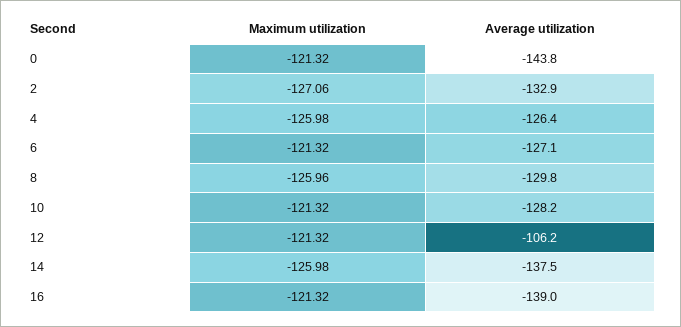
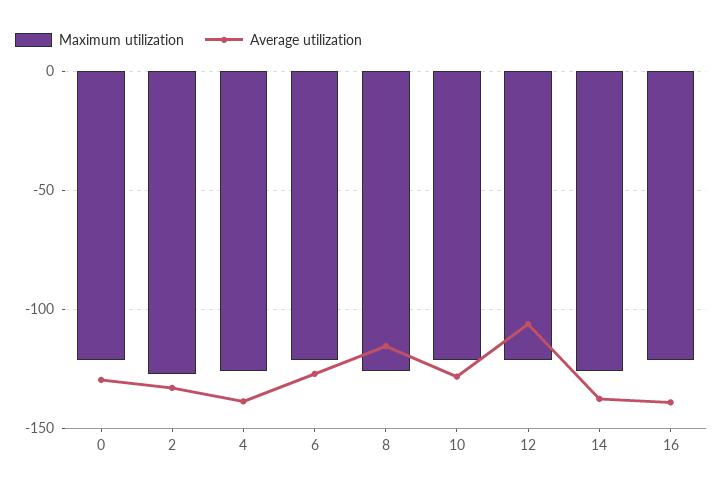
Average utilization, 0: -143.8 -> -130
Average utilization, 4: -126.4 -> -140
Average utilization, 8: -129.8 -> -115

